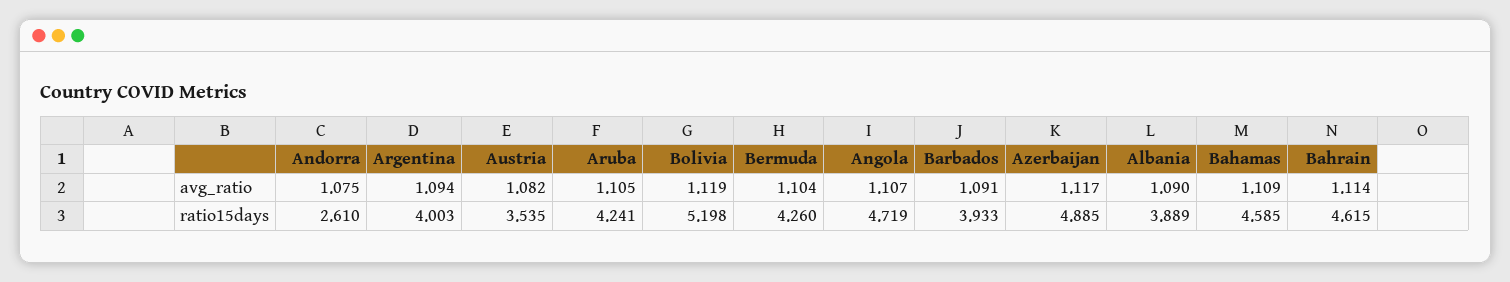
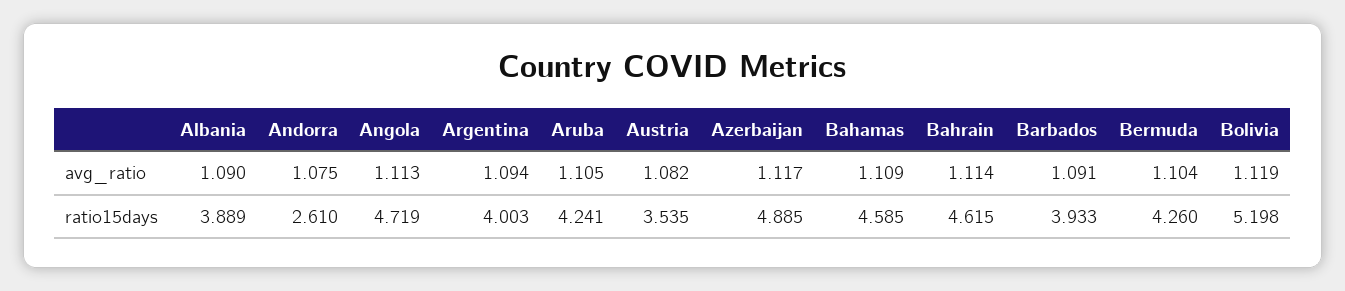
Angola, avg_ratio: 1.107 -> 1.113

